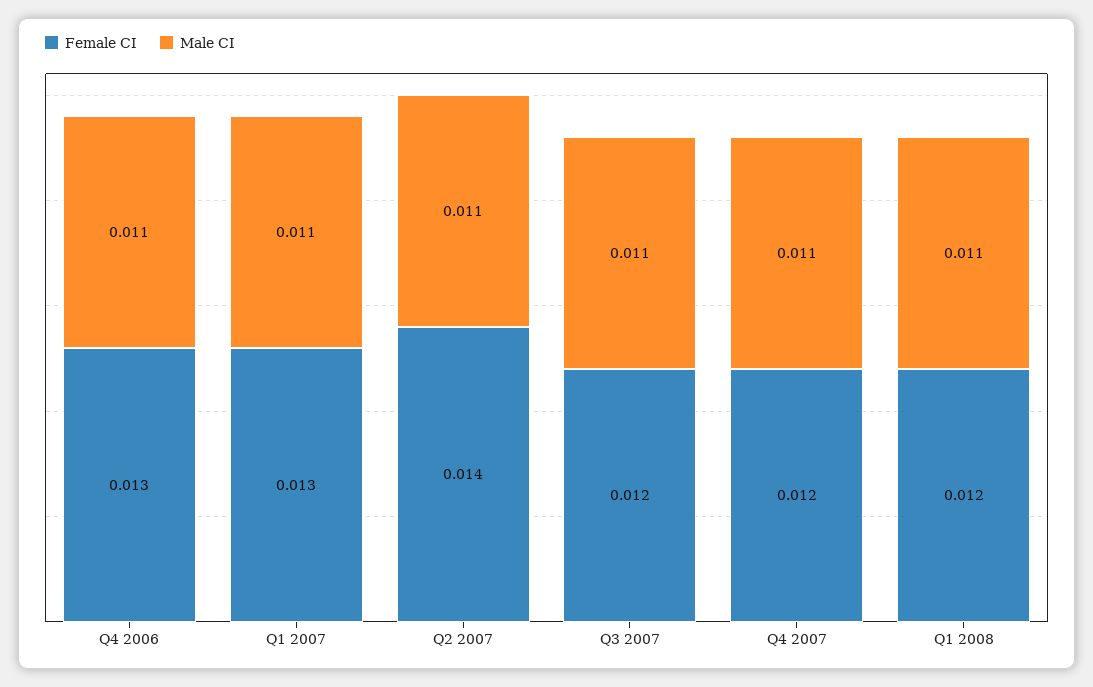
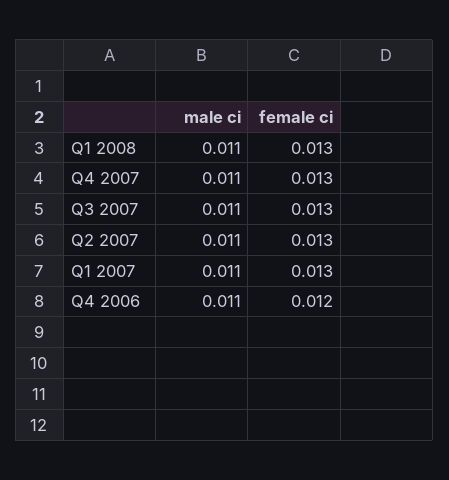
Female CI, Q4 2006: 0.013 -> 0.012
Female CI, Q2 2007: 0.014 -> 0.013
Female CI, Q3 2007: 0.012 -> 0.013
Female CI, Q4 2007: 0.012 -> 0.013
Female CI, Q1 2008: 0.012 -> 0.013

